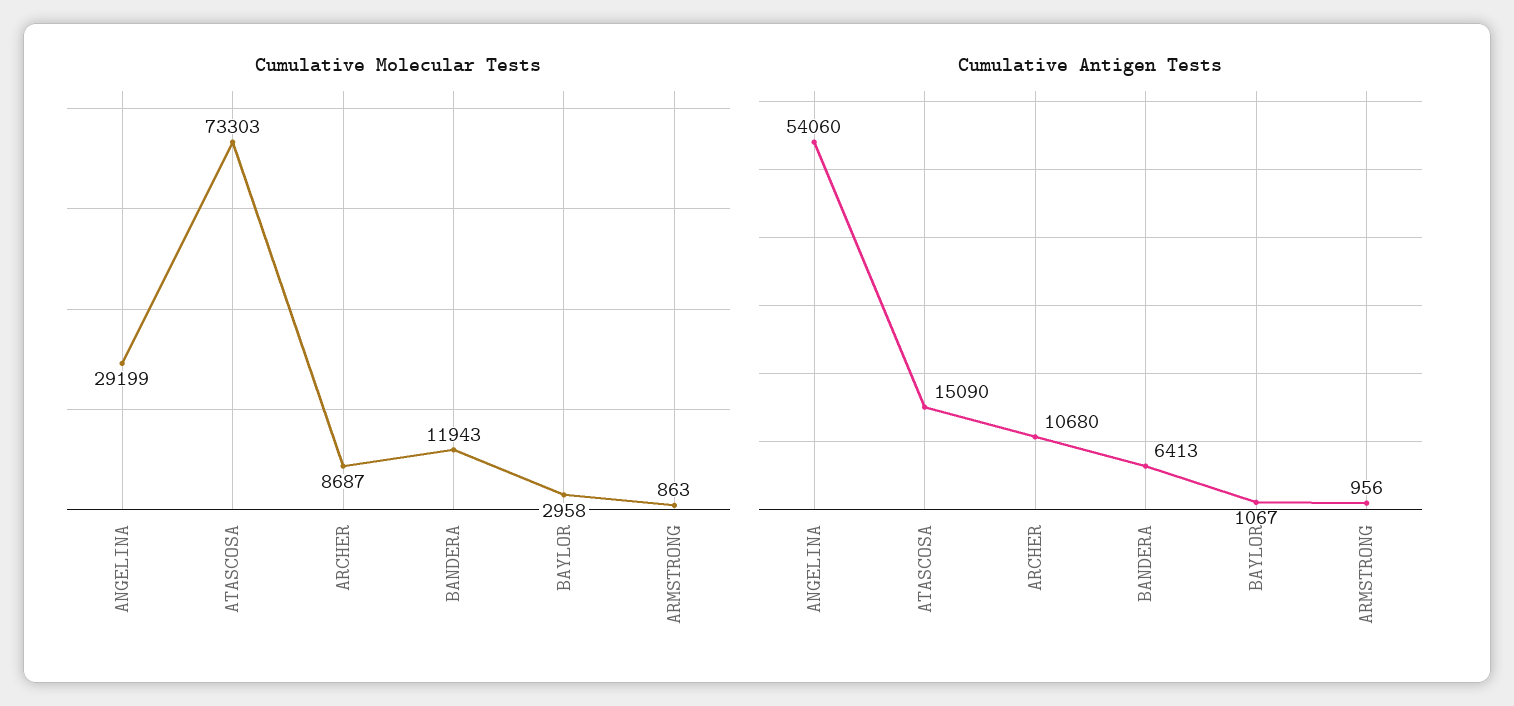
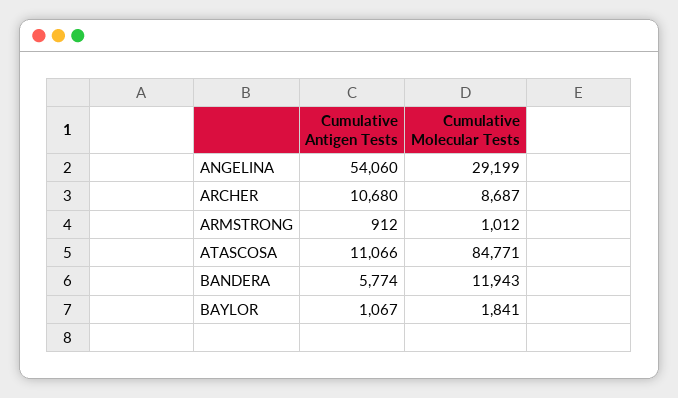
Cumulative Molecular Tests, ATASCOSA: 73303 -> 84771
Cumulative Molecular Tests, BAYLOR: 2958 -> 1841
Cumulative Molecular Tests, ARMSTRONG: 863 -> 1012
Cumulative Antigen Tests, ATASCOSA: 15090 -> 11066
Cumulative Antigen Tests, BANDERA: 6413 -> 5774
Cumulative Antigen Tests, ARMSTRONG: 956 -> 912

